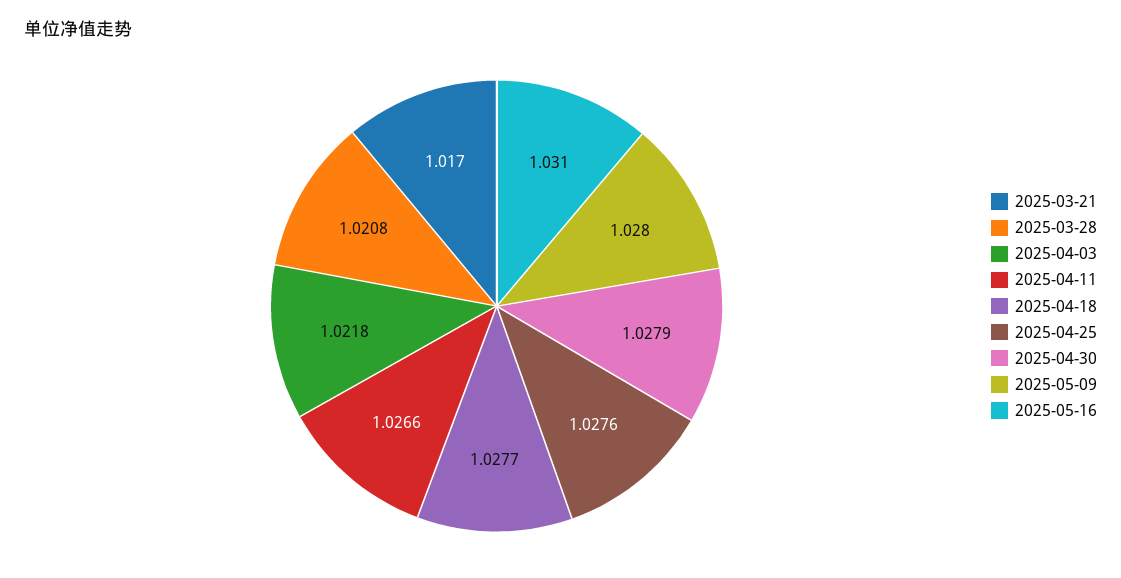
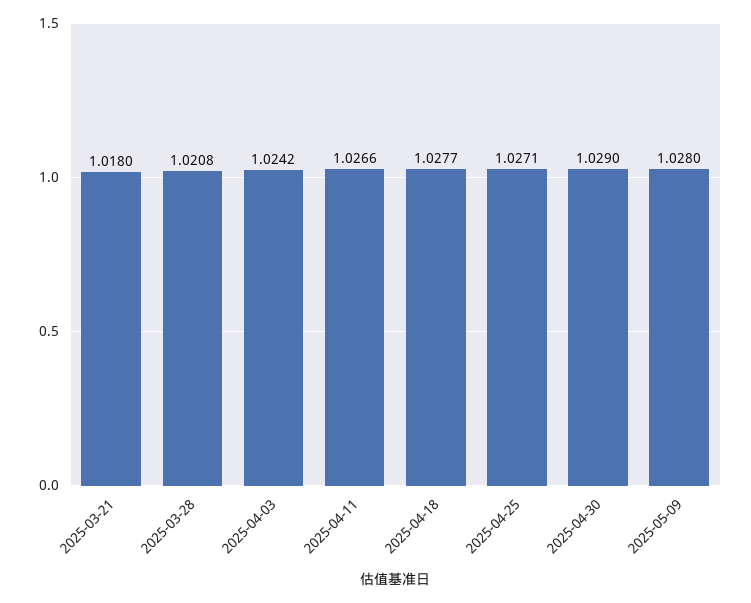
2025-03-21: 1.017 -> 1.018
2025-04-03: 1.0218 -> 1.0242
2025-04-25: 1.0276 -> 1.0271
2025-04-30: 1.0279 -> 1.029
2025-05-16: 1.031 -> none

